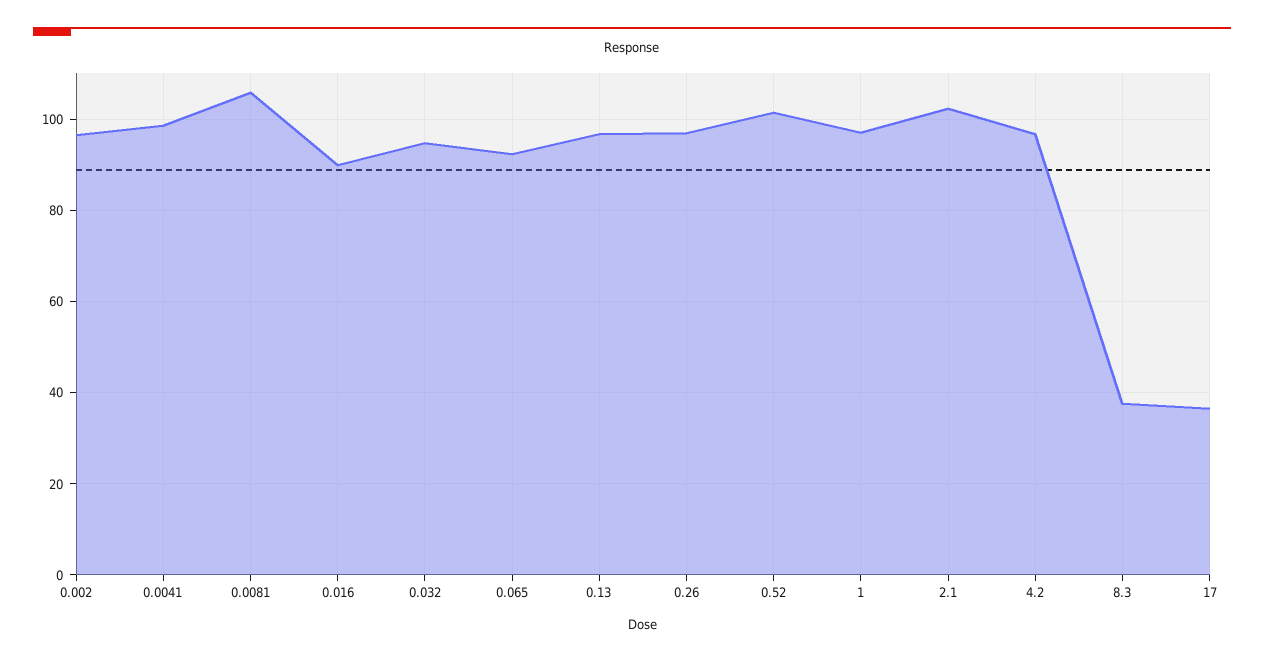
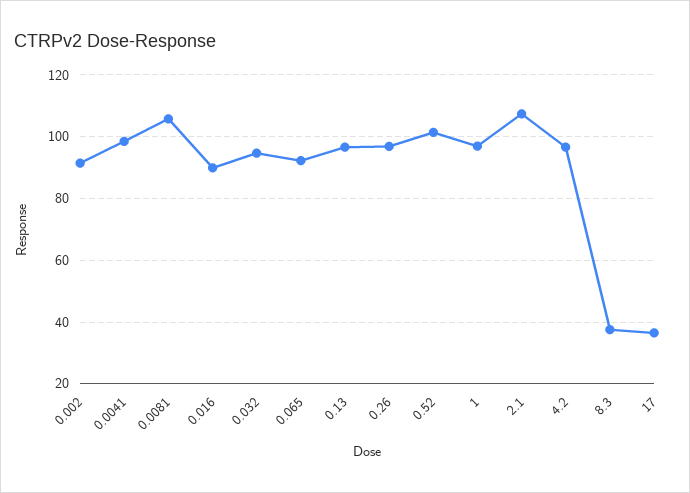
0.002: 96 -> 92
2.1: 102 -> 108

